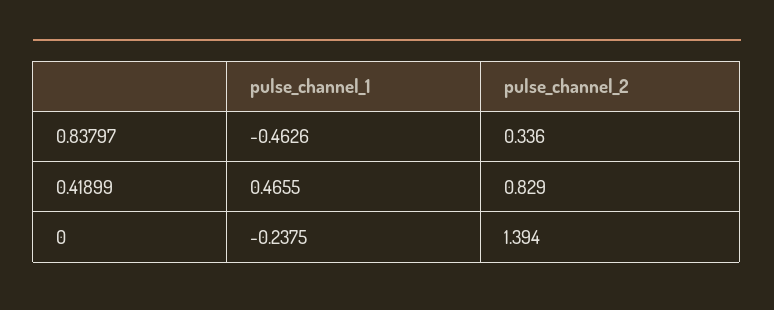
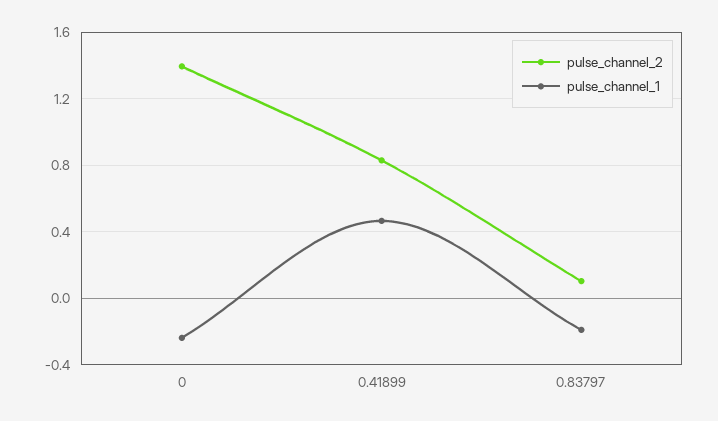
pulse_channel_1, 0.83797: -0.4626 -> -0.2
pulse_channel_2, 0.83797: 0.336 -> 0.1

